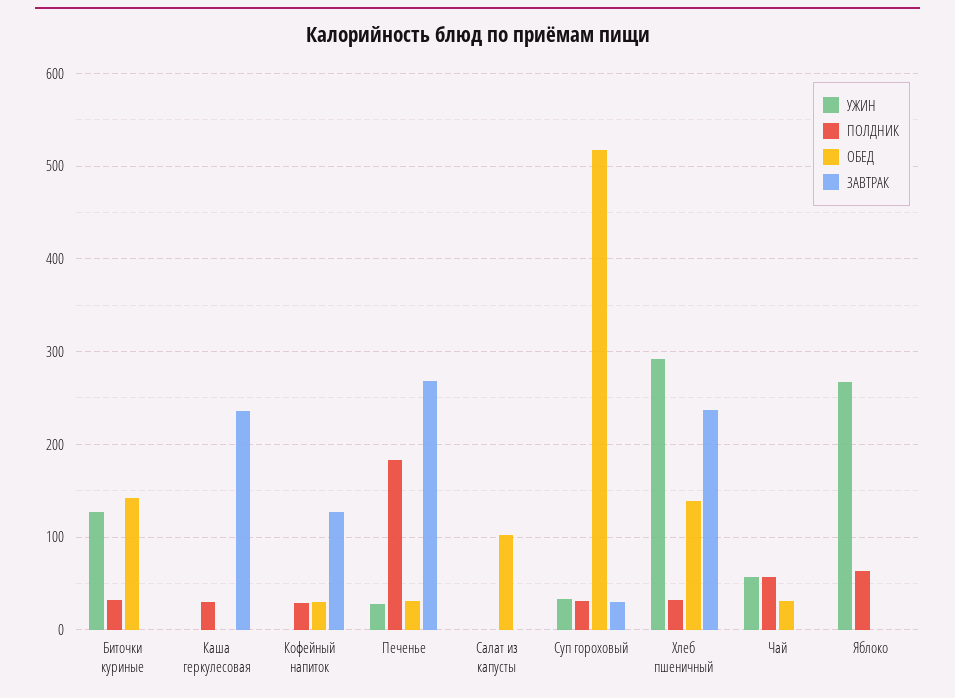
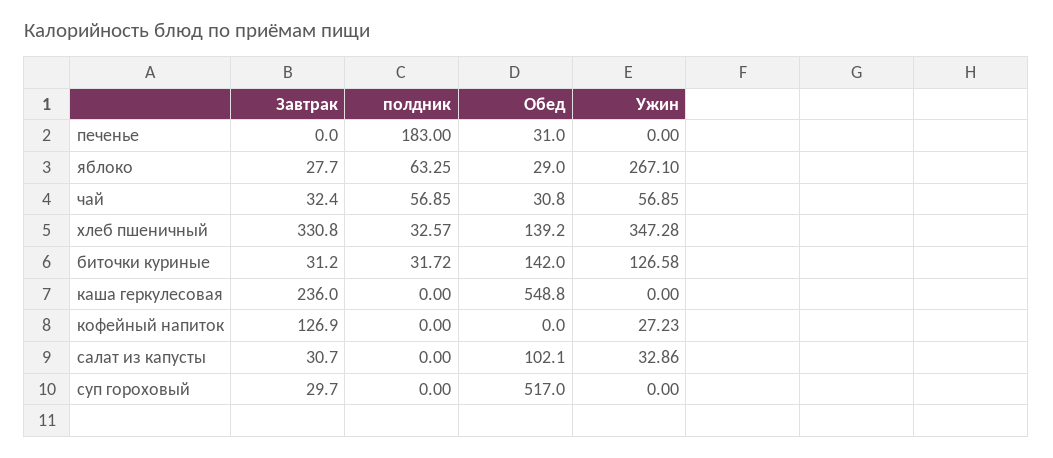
ЗАВТРАК, Биточки куриные: 0 -> 31.2
ПОЛДНИК, Каша геркулесовая: 30 -> 0
ОБЕД, Каша геркулесовая: 0 -> 548.8
УЖИН, Кофейный напиток: 0 -> 27.23
ПОЛДНИК, Кофейный напиток: 30 -> 0
ОБЕД, Кофейный напиток: 30 -> 0
УЖИН, Печенье: 30 -> 0
ЗАВТРАК, Печенье: 270 -> 0
УЖИН, Салат из капусты: 0 -> 32.86
ЗАВТРАК, Салат из капусты: 0 -> 30.7
УЖИН, Суп гороховый: 30 -> 0
ПОЛДНИК, Суп гороховый: 30 -> 0
УЖИН, Хлеб пшеничный: 290 -> 347.28
ЗАВТРАК, Хлеб пшеничный: 240 -> 330.8
ЗАВТРАК, Чай: 0 -> 32.4
ОБЕД, Яблоко: 0 -> 29
ЗАВТРАК, Яблоко: 0 -> 27.7

